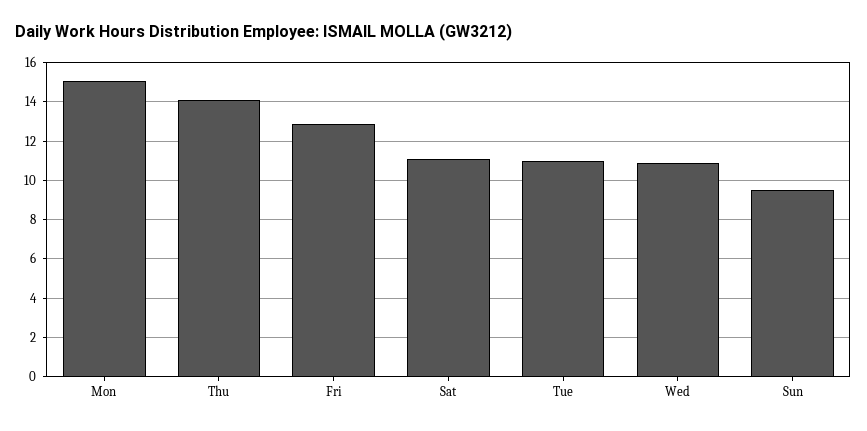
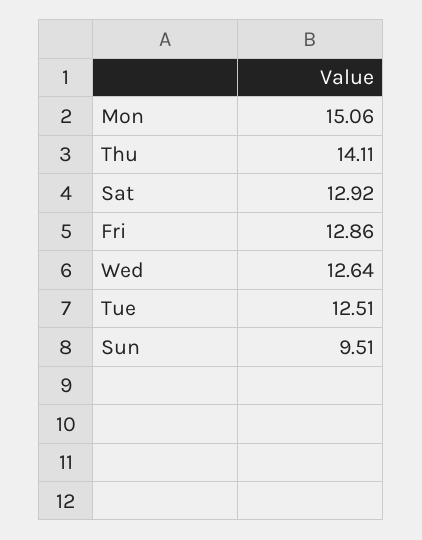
Sat: 11 -> 12.92
Tue: 11 -> 12.51
Wed: 11 -> 12.64

